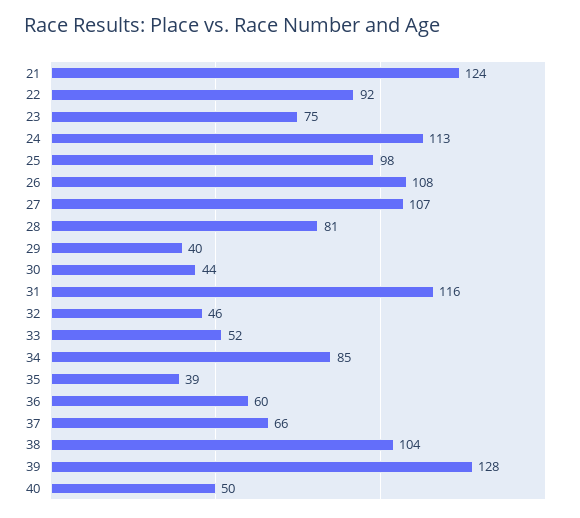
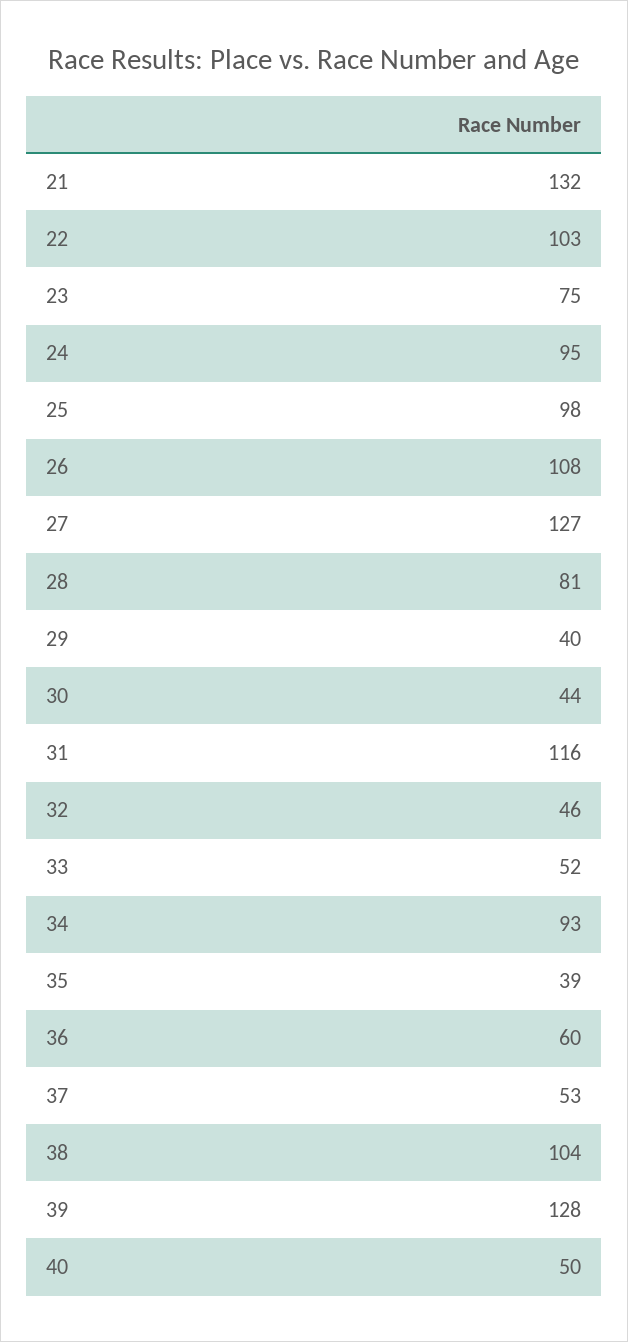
21: 124 -> 132
22: 92 -> 103
24: 113 -> 95
27: 107 -> 127
34: 85 -> 93
37: 66 -> 53

